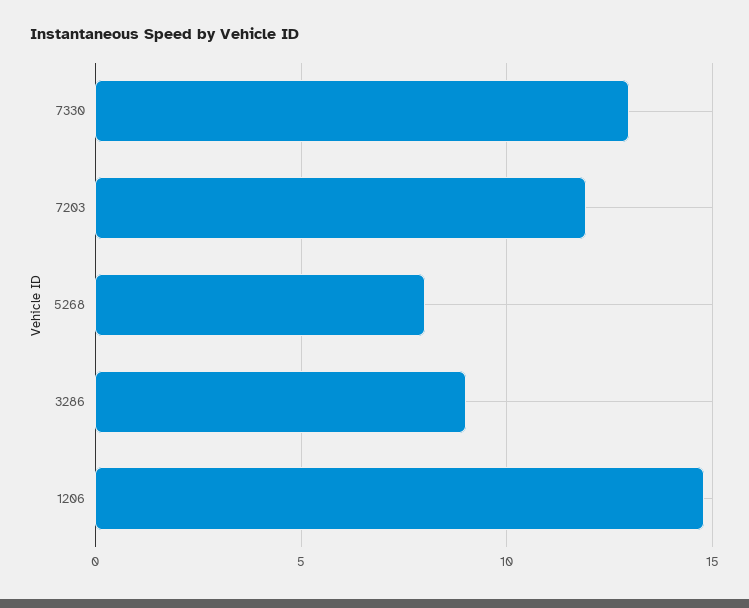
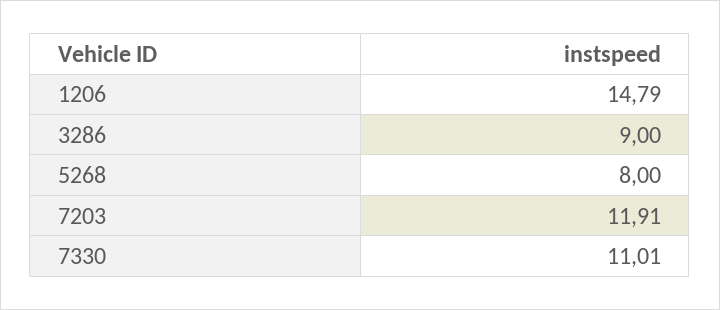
7330: 13 -> 11.01

